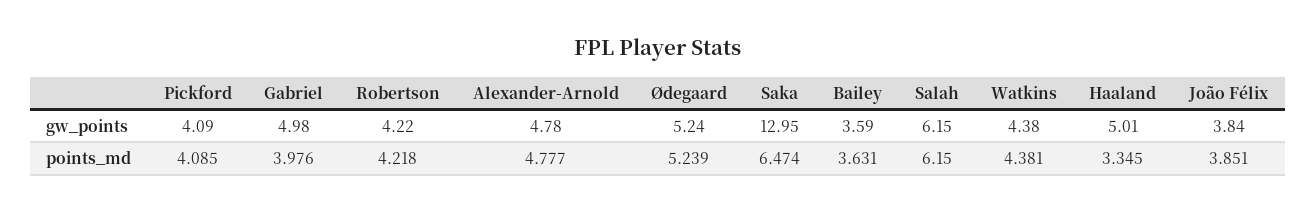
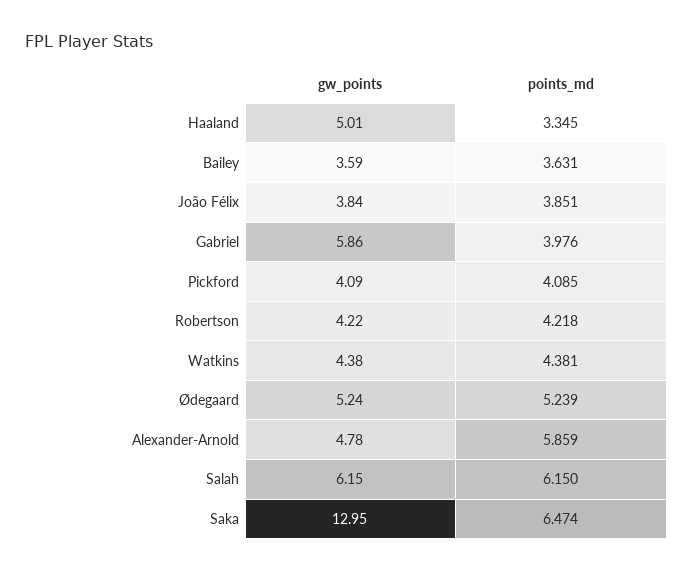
Gabriel, gw_points: 4.98 -> 5.86
Alexander-Arnold, points_md: 4.777 -> 5.859

